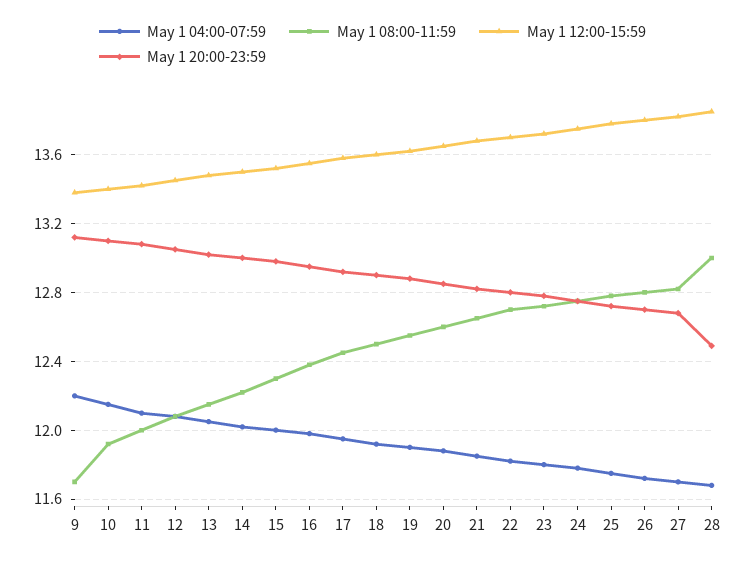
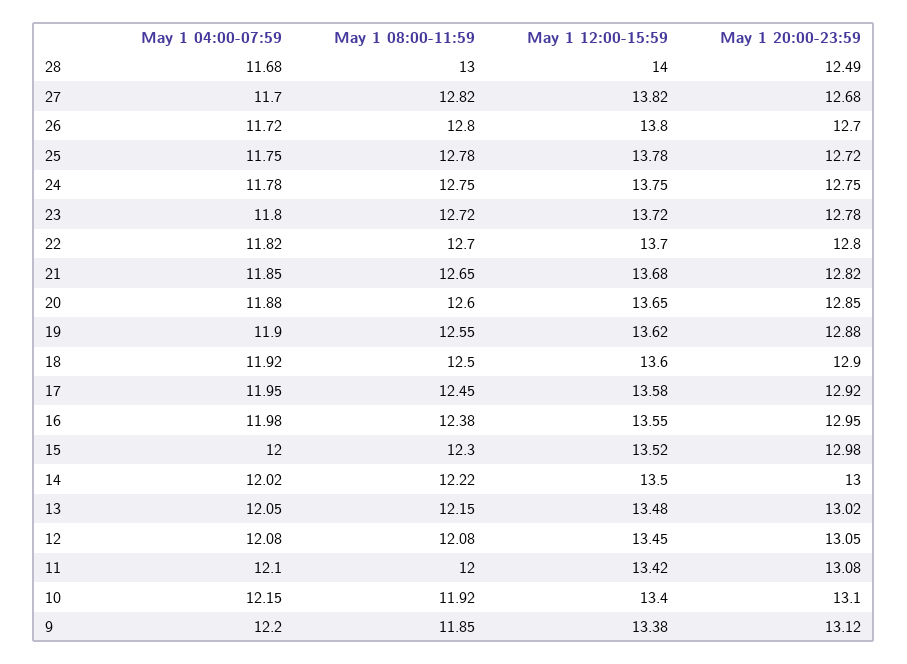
May 1 08:00-11:59, 9: 11.7 -> 11.85
May 1 12:00-15:59, 28: 13.85 -> 14

